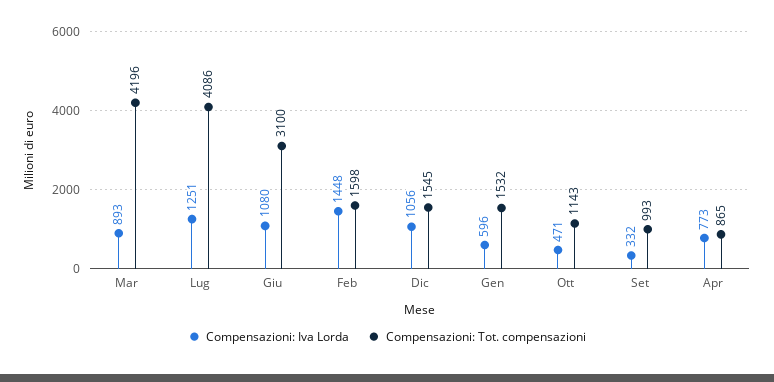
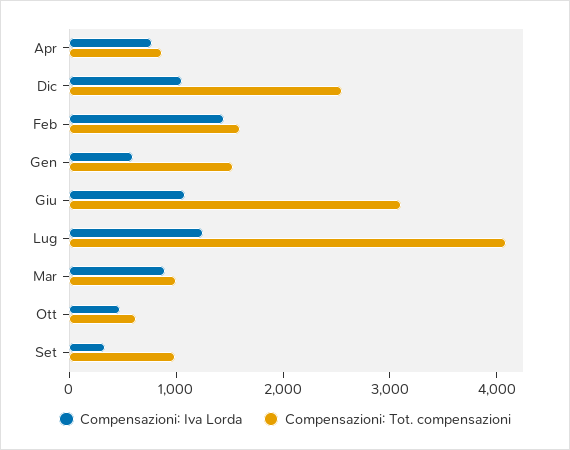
Compensazioni: Tot. compensazioni, Mar: 4196 -> 1000
Compensazioni: Tot. compensazioni, Dic: 1545 -> 2600
Compensazioni: Tot. compensazioni, Ott: 1143 -> 600

